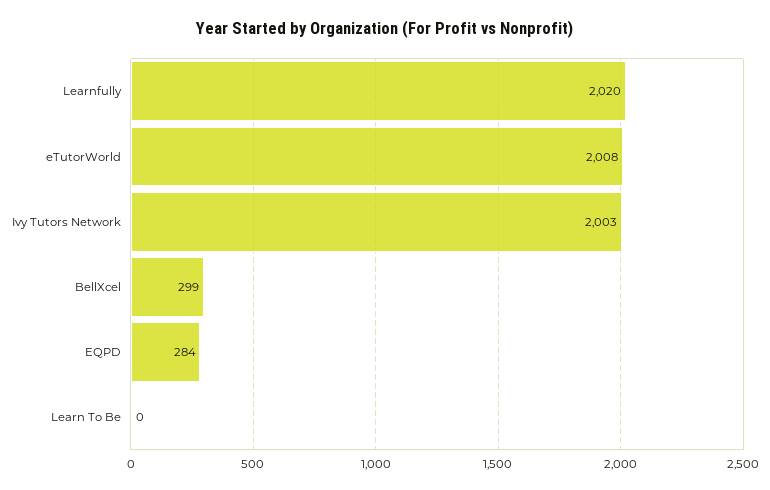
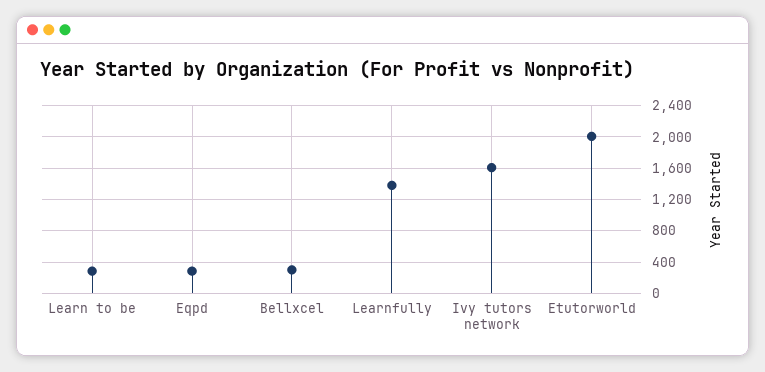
Learnfully: 2020 -> 1400
Ivy Tutors Network: 2003 -> 1600
Learn To Be: 0 -> 300

